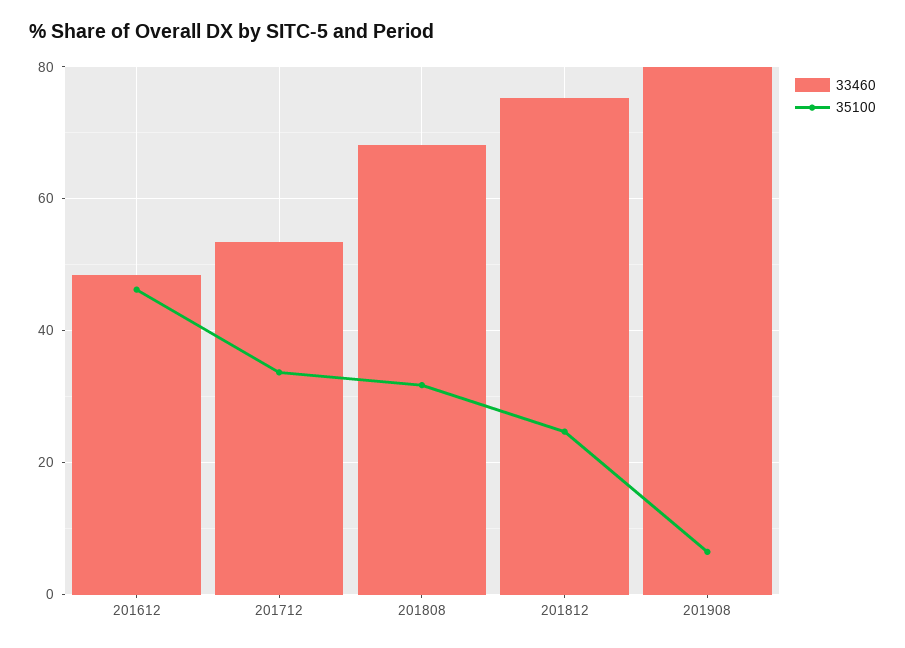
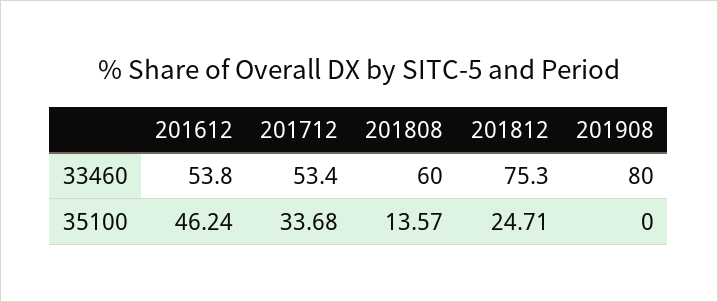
33460, 201612: 48 -> 53.8
33460, 201808: 68 -> 60
35100, 201808: 32 -> 13.57
35100, 201908: 6 -> 0

